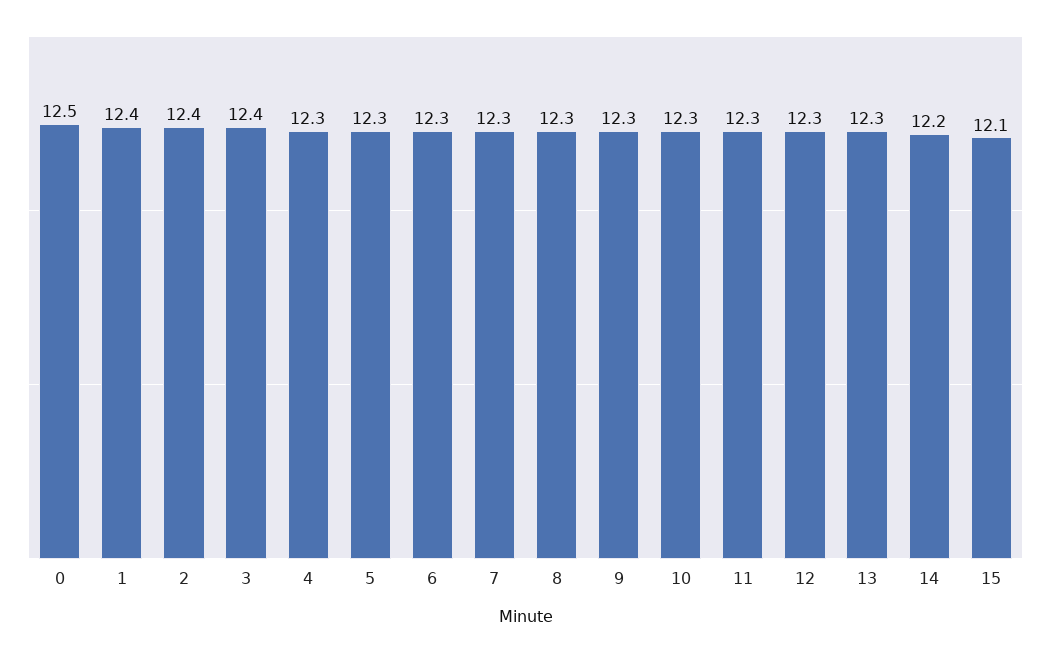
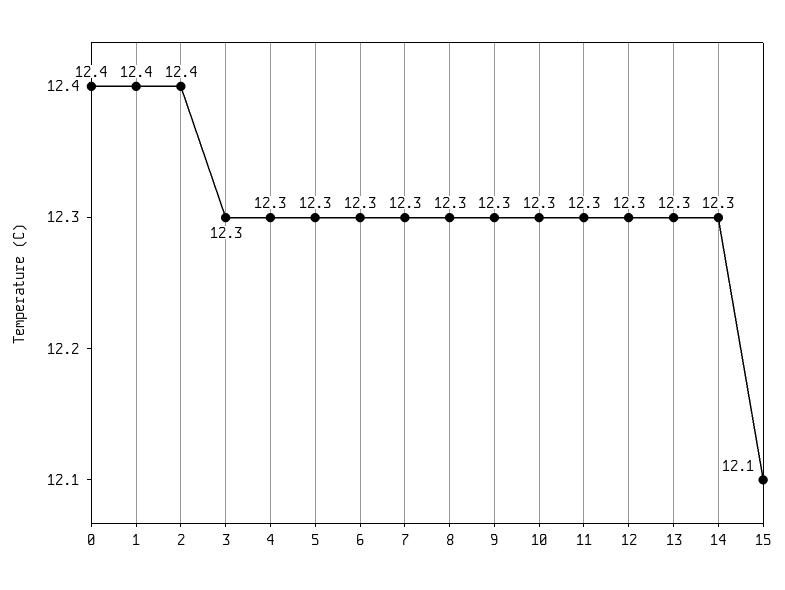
0: 12.5 -> 12.4
3: 12.4 -> 12.3
14: 12.2 -> 12.3

